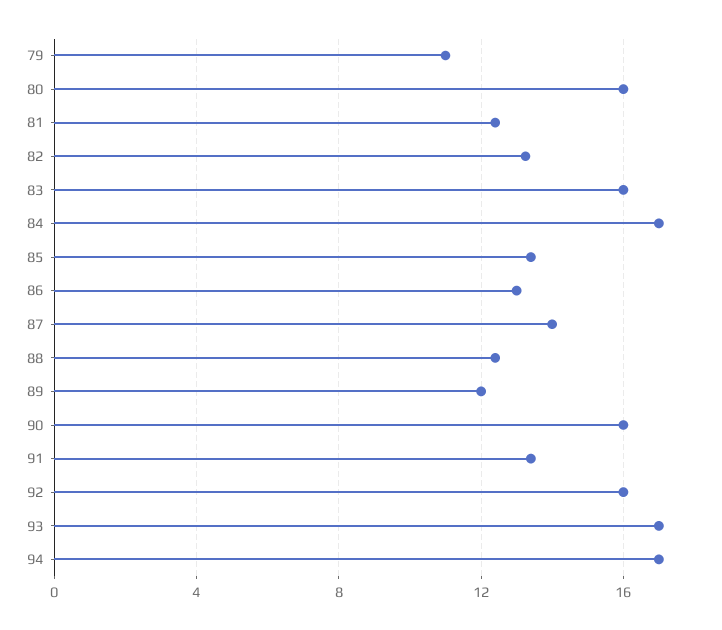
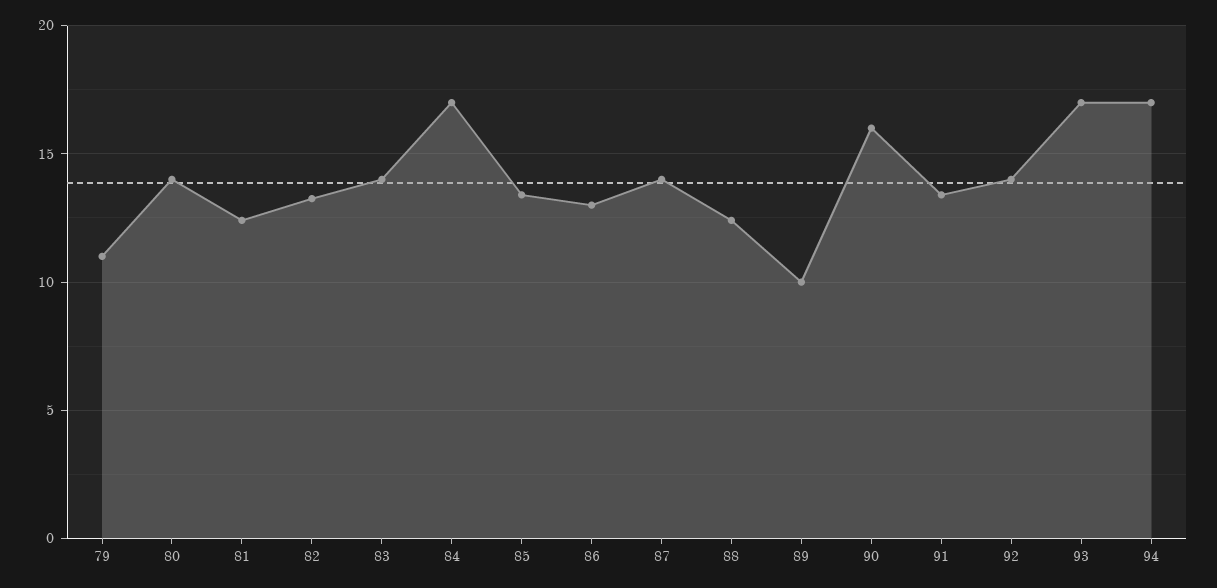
80: 16 -> 14
83: 16 -> 14
89: 12 -> 10
92: 16 -> 14

